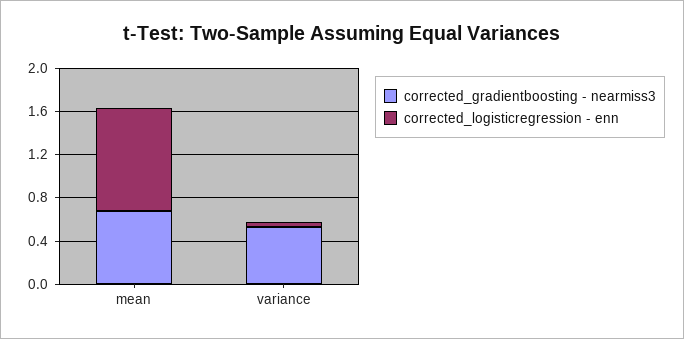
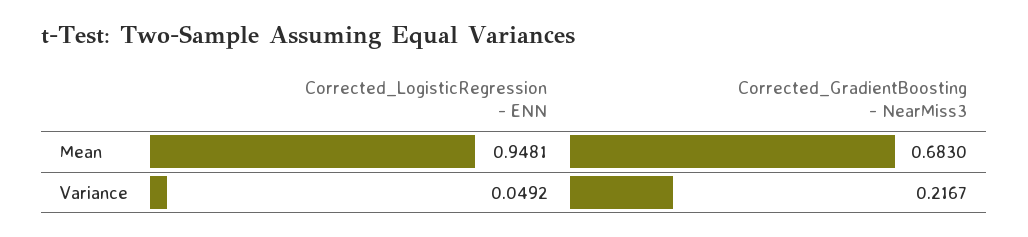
corrected_gradientboosting - nearmiss3, variance: 0.5 -> 0.2167

